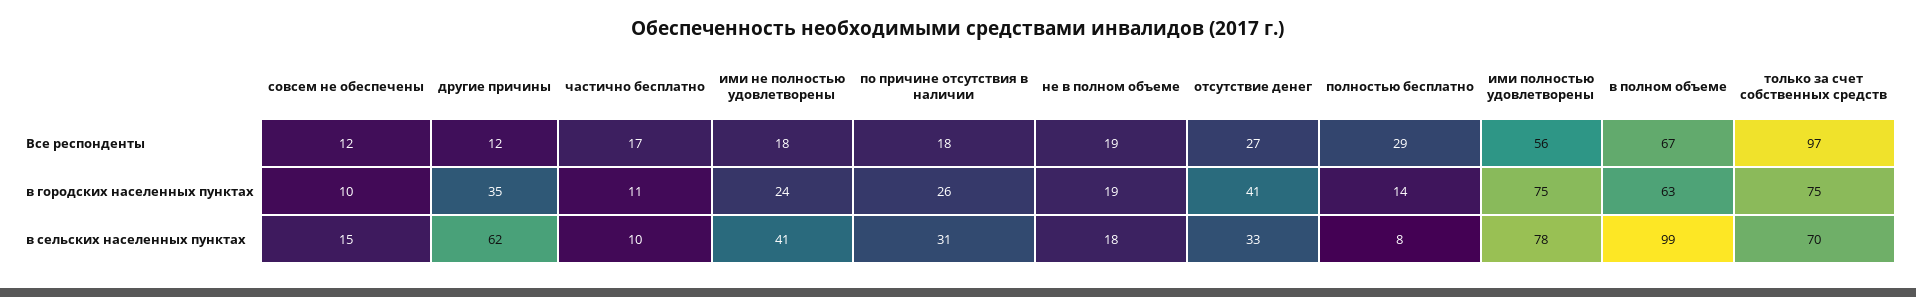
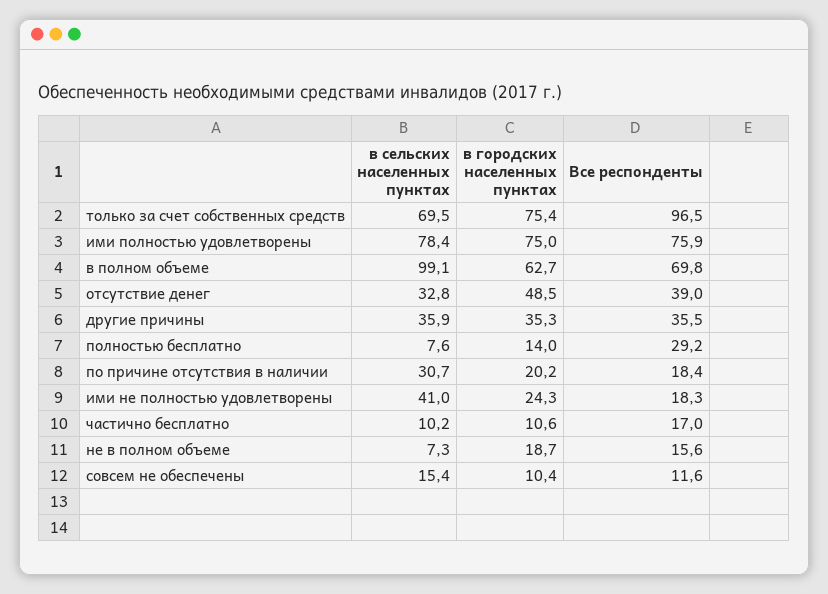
другие причины, Все респонденты: 12 -> 35.5
не в полном объеме, Все респонденты: 19 -> 15.6
отсутствие денег, Все респонденты: 27 -> 39
ими полностью удовлетворены, Все респонденты: 56 -> 75.9
в полном объеме, Все респонденты: 67 -> 69.8
по причине отсутствия в наличии, в городских населенных пунктах: 26 -> 20.2
отсутствие денег, в городских населенных пунктах: 41 -> 48.5
другие причины, в сельских населенных пунктах: 62 -> 35.9
не в полном объеме, в сельских населенных пунктах: 18 -> 7.3

